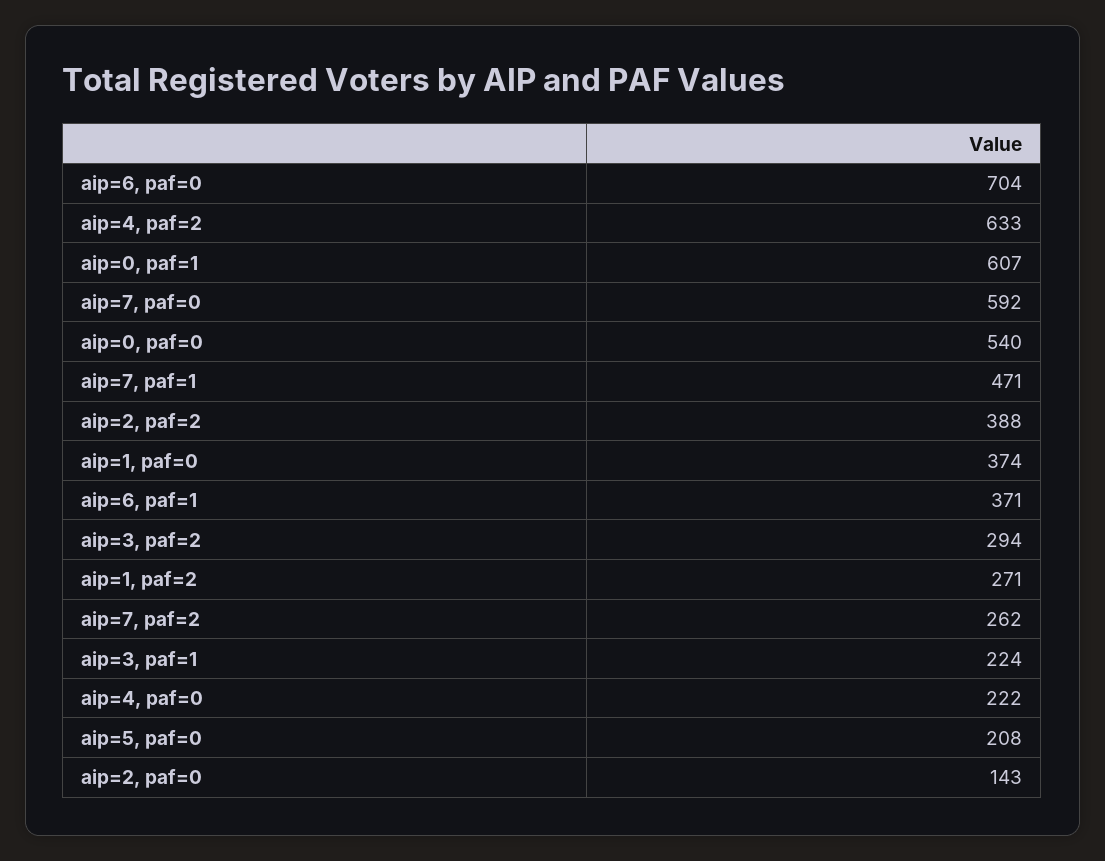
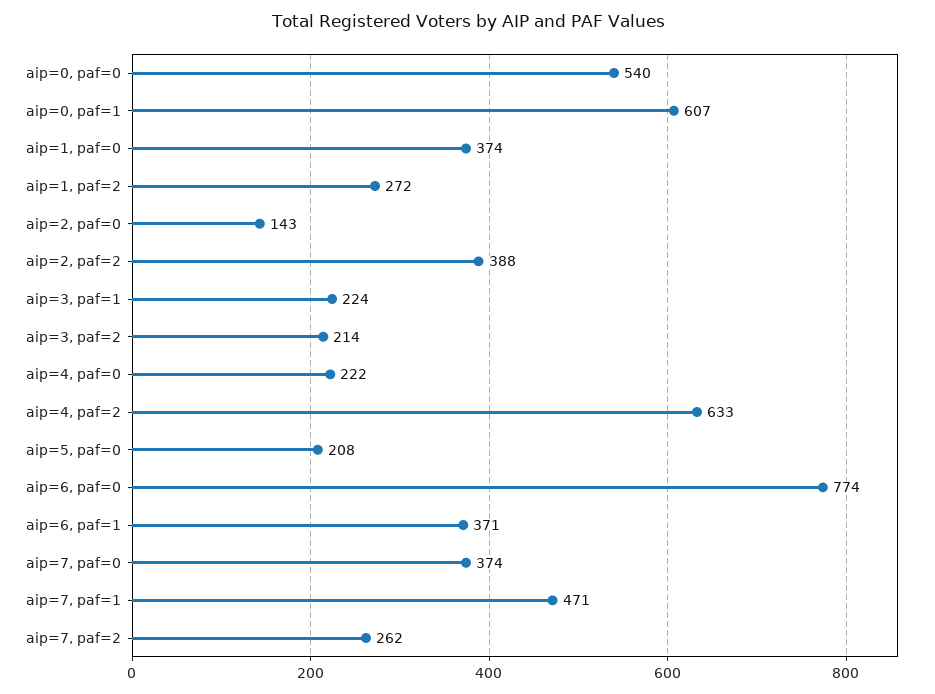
aip=6, paf=0: 704 -> 774
aip=7, paf=0: 592 -> 374
aip=3, paf=2: 294 -> 214
aip=1, paf=2: 271 -> 272

